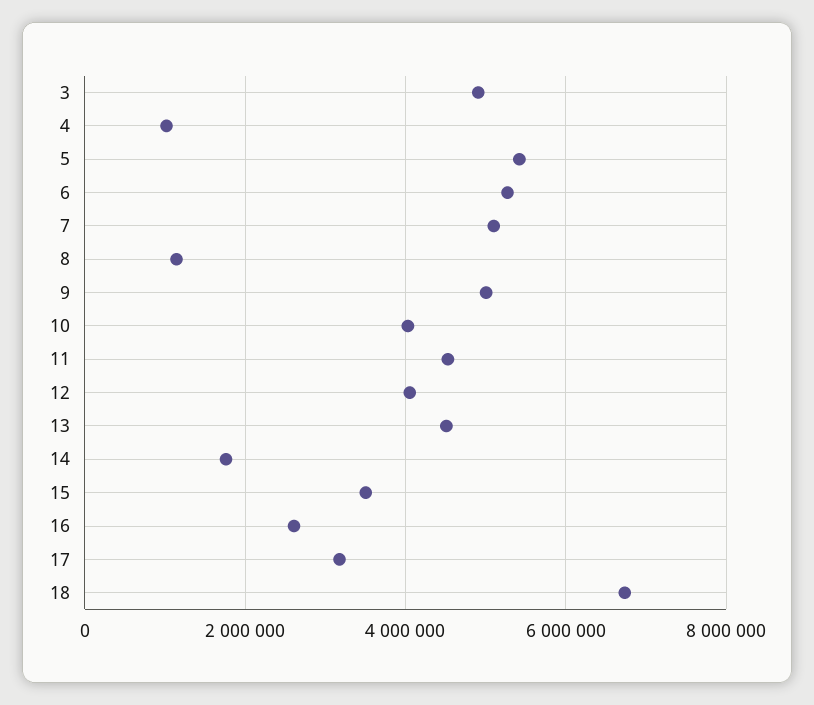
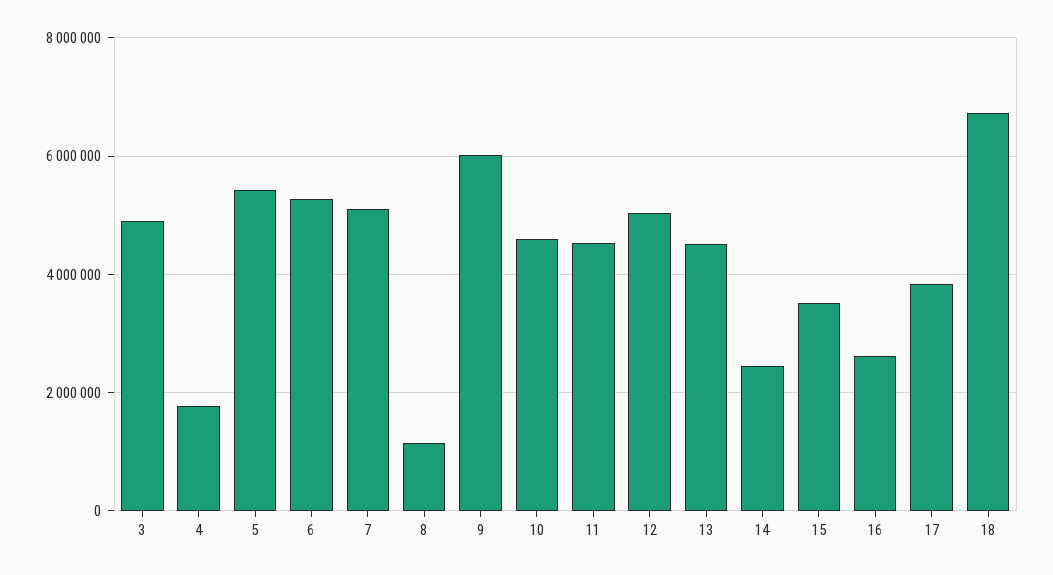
4: 1000000 -> 1800000
9: 5000000 -> 6000000
10: 4000000 -> 4600000
12: 4000000 -> 5000000
14: 1800000 -> 2400000
17: 3200000 -> 3800000

